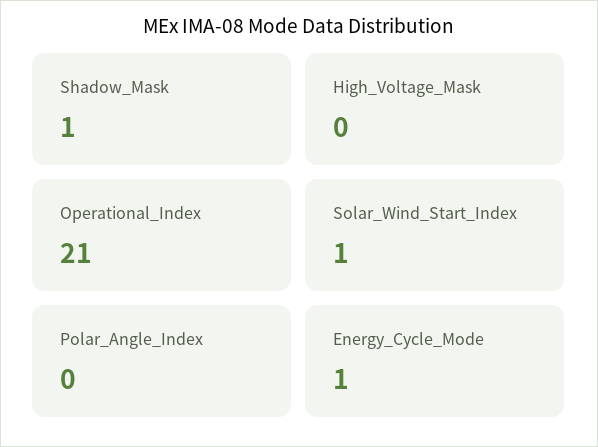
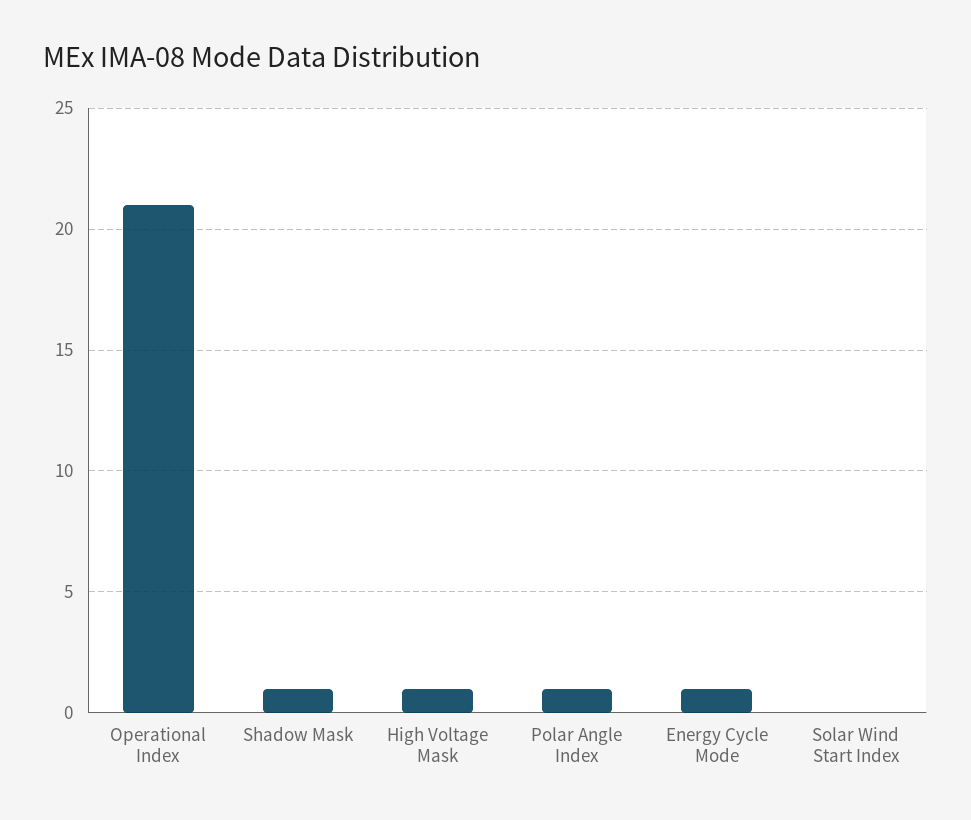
High_Voltage_Mask: 0 -> 1
Solar_Wind_Start_Index: 1 -> 0
Polar_Angle_Index: 0 -> 1

